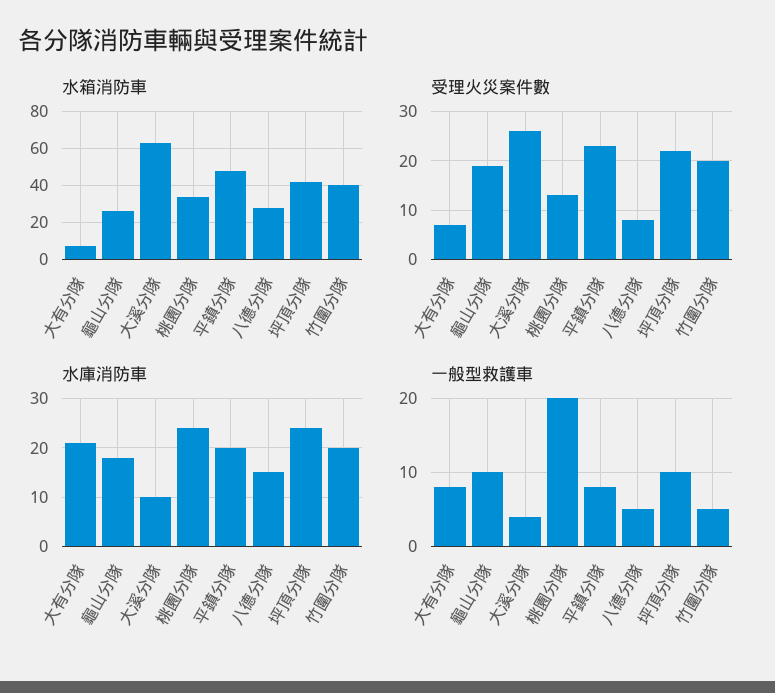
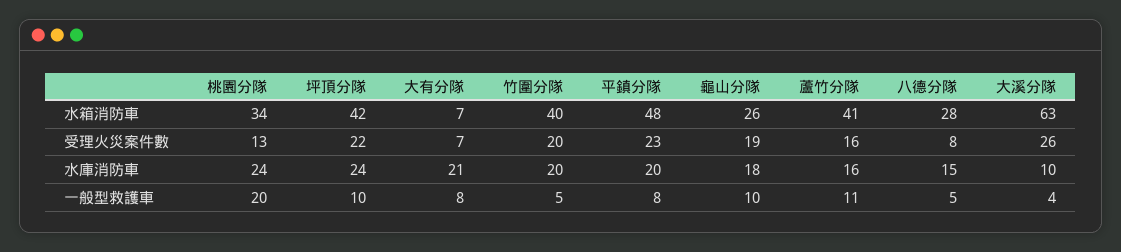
水箱消防車, 蘆竹分隊: none -> 41
受理火災案件數, 蘆竹分隊: none -> 16
水庫消防車, 蘆竹分隊: none -> 16
一般型救護車, 蘆竹分隊: none -> 11

